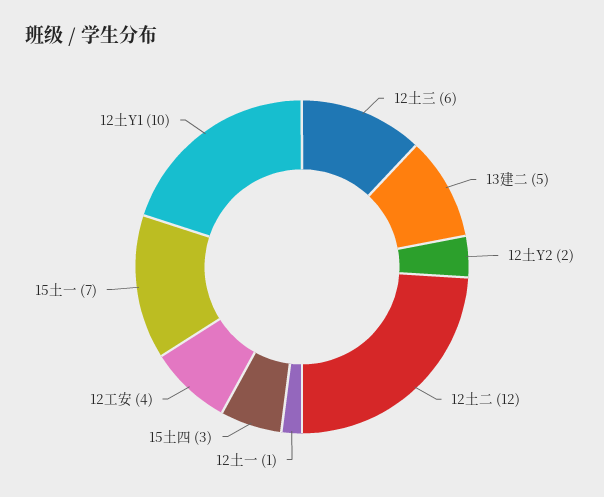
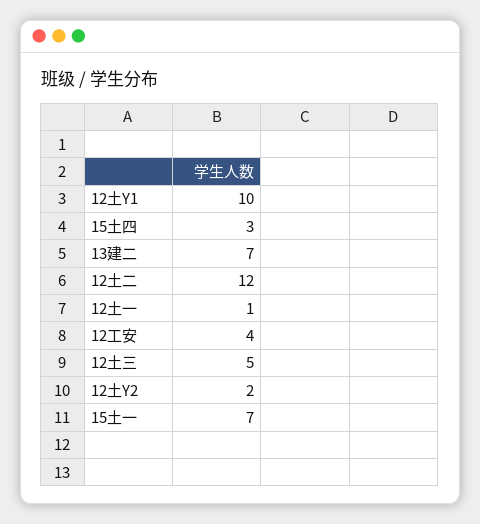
12土三: 6 -> 5
13建二: 5 -> 7

